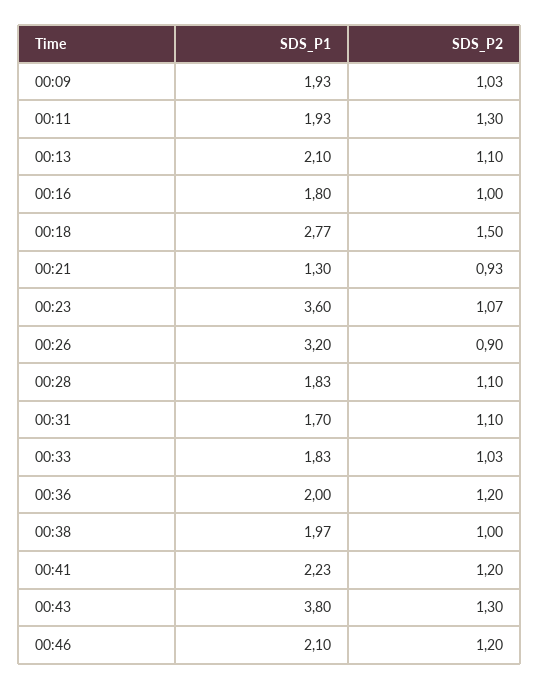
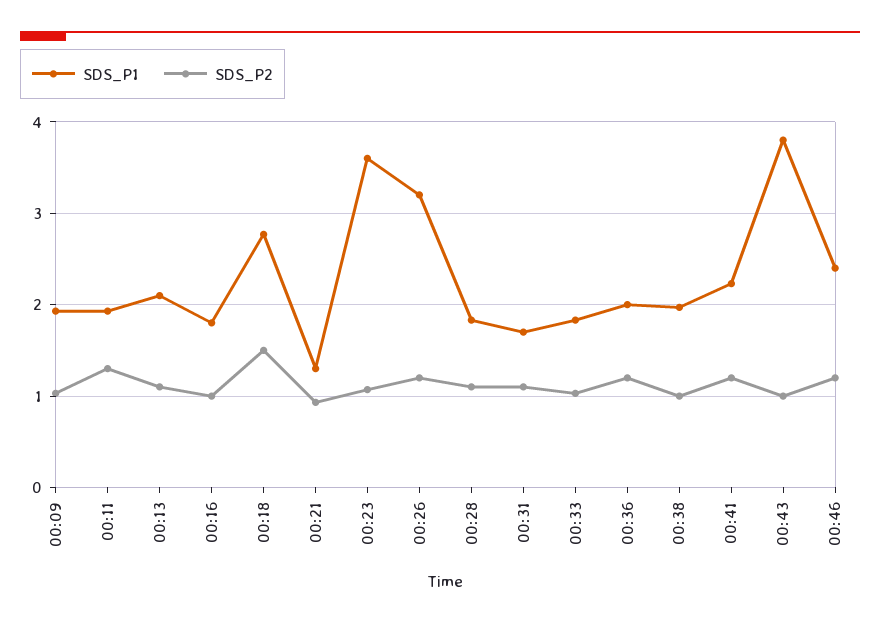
SDS_P2, 00:26: 0.9 -> 1.2
SDS_P2, 00:43: 1.3 -> 1
SDS_P1, 00:46: 2.1 -> 2.4

